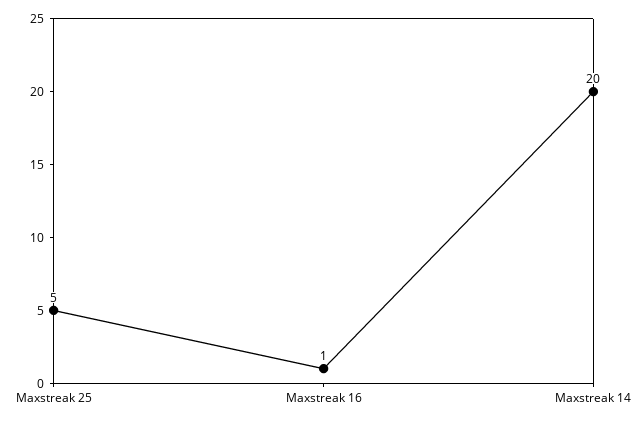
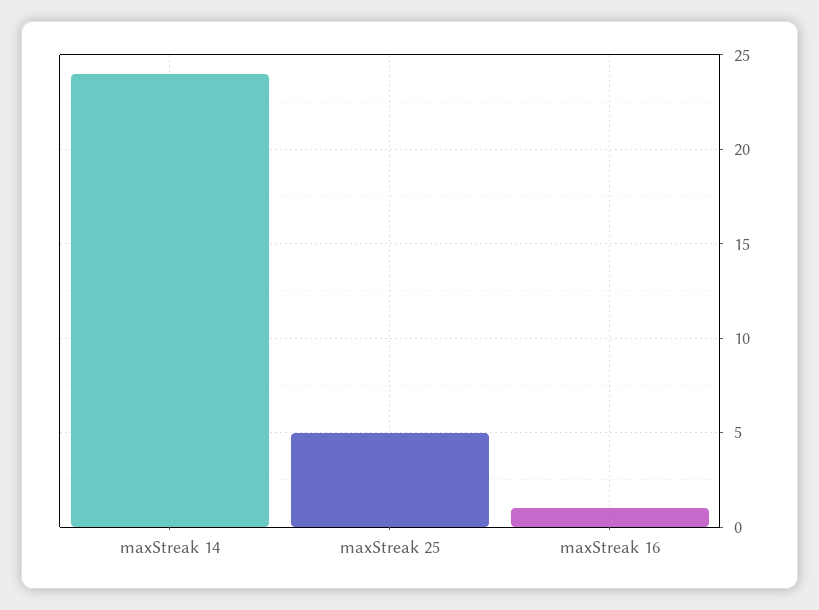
Maxstreak 14: 20 -> 24

